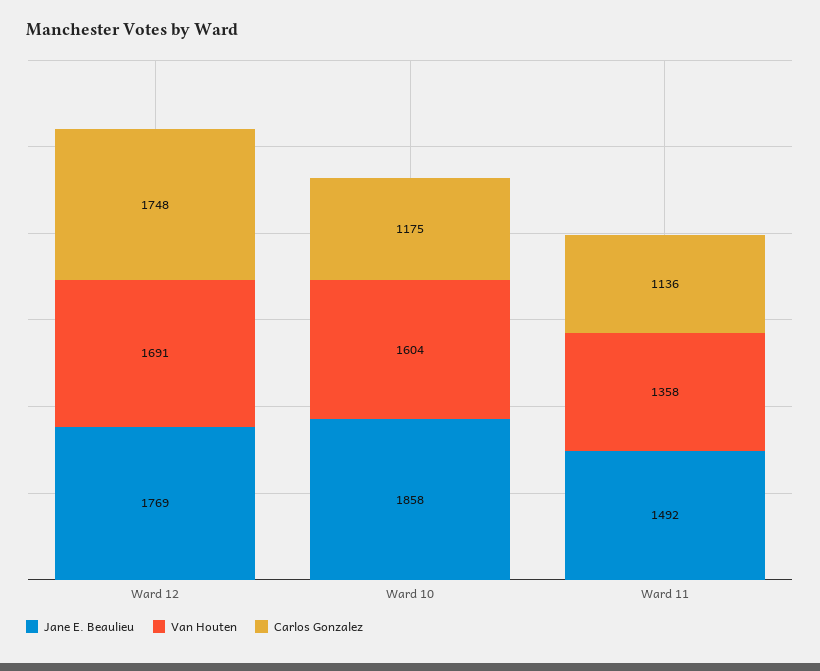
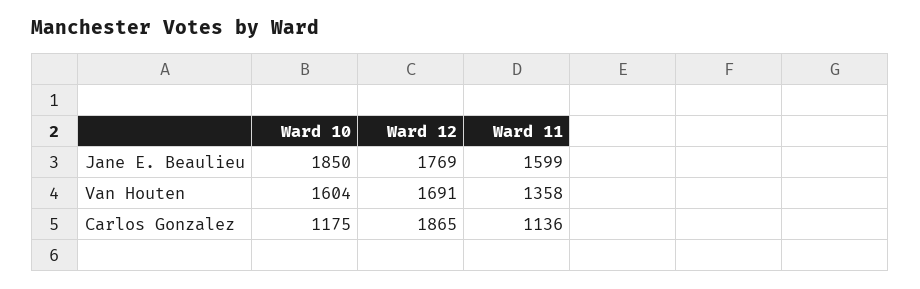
Carlos Gonzalez, Ward 12: 1748 -> 1865
Jane E. Beaulieu, Ward 10: 1858 -> 1850
Jane E. Beaulieu, Ward 11: 1492 -> 1599

